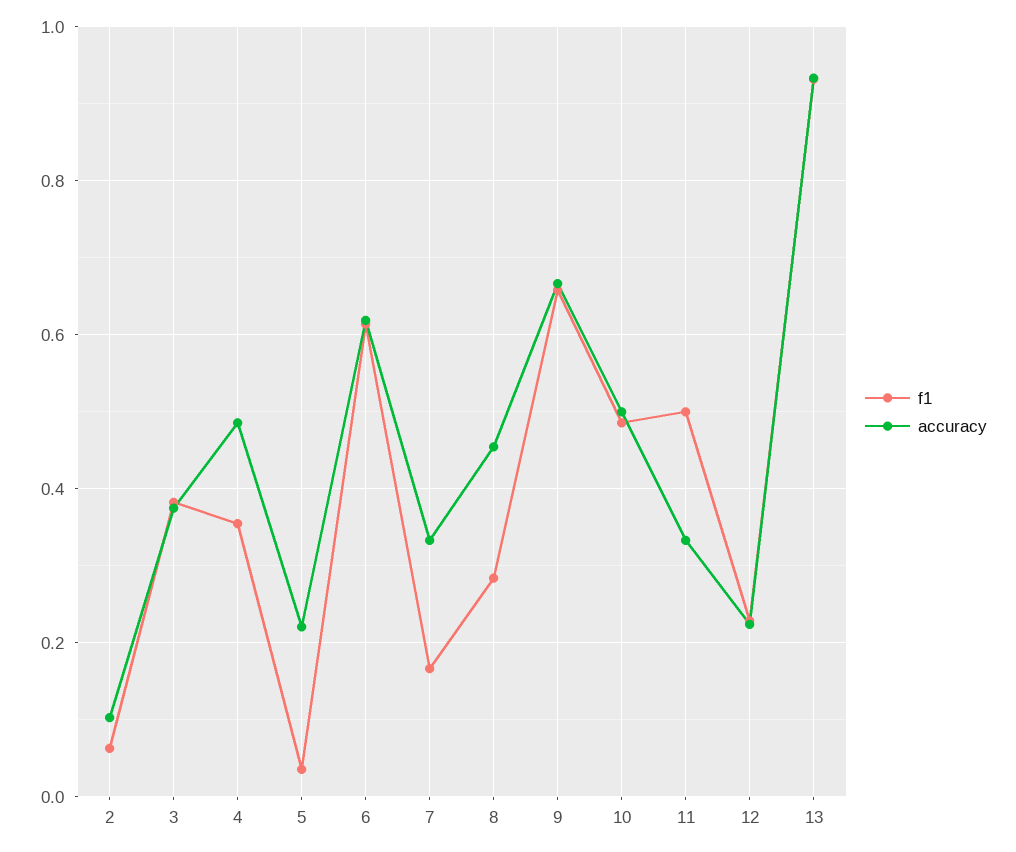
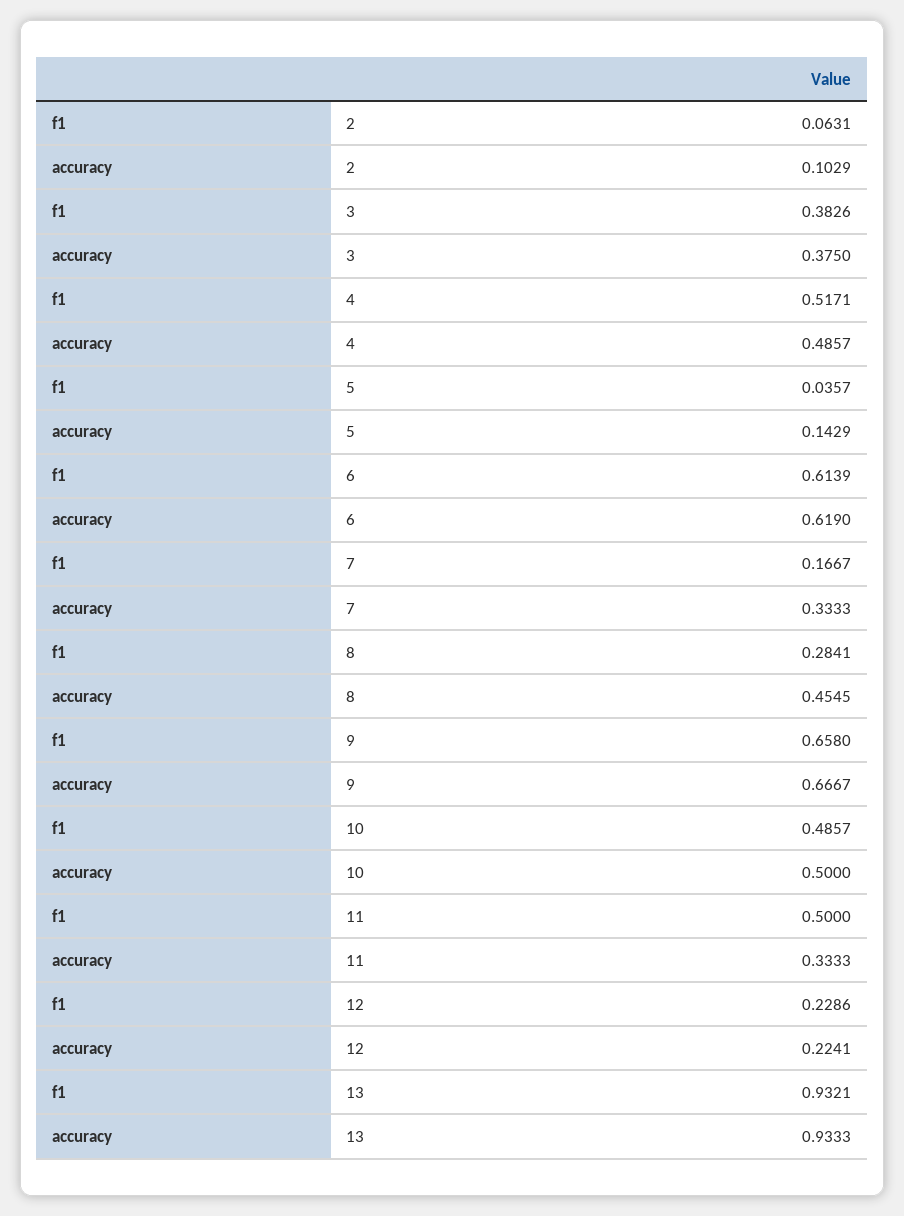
f1, 4: 0.36 -> 0.5171
accuracy, 5: 0.22 -> 0.1429

